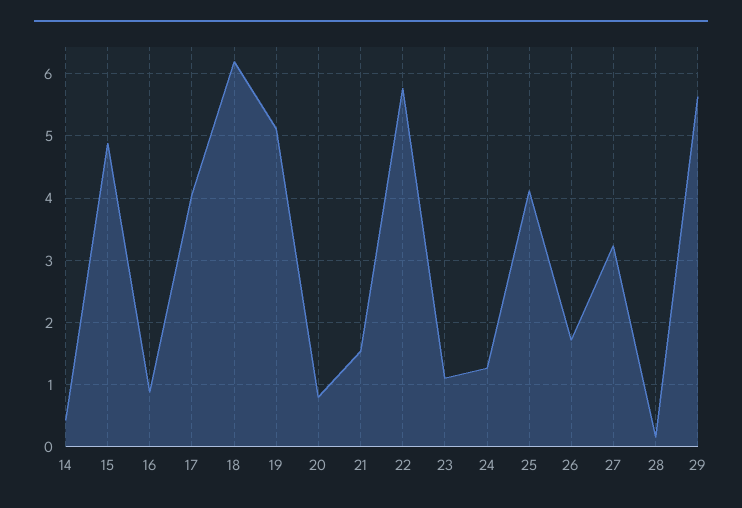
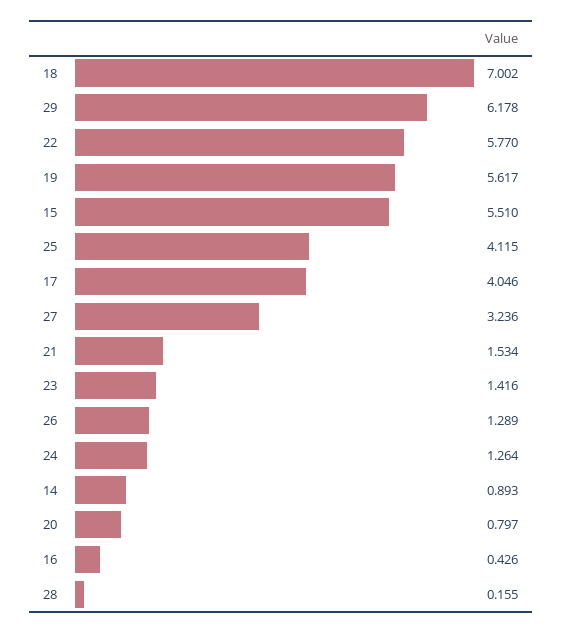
14: 0.4 -> 0.893
15: 4.9 -> 5.51
16: 0.9 -> 0.426
18: 6.2 -> 7.002
19: 5.1 -> 5.617
23: 1.1 -> 1.416
26: 1.7 -> 1.289
29: 5.6 -> 6.178

